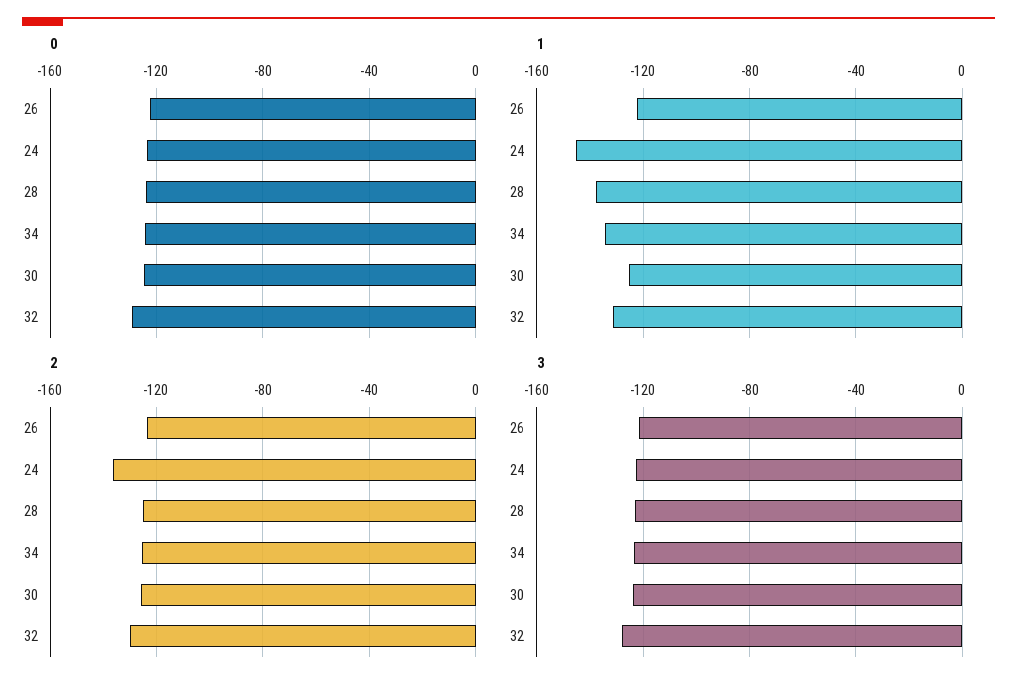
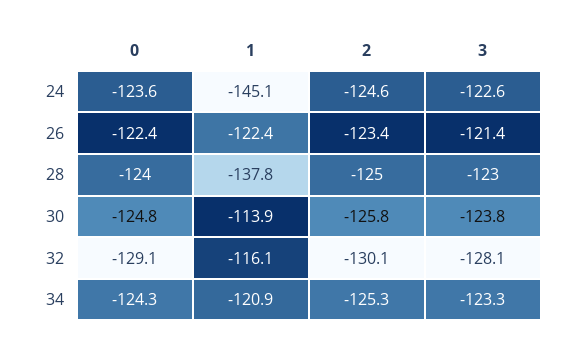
1, 34: -135 -> -120.9
1, 30: -125 -> -113.9
1, 32: -130 -> -116.1
2, 24: -135 -> -124.6

